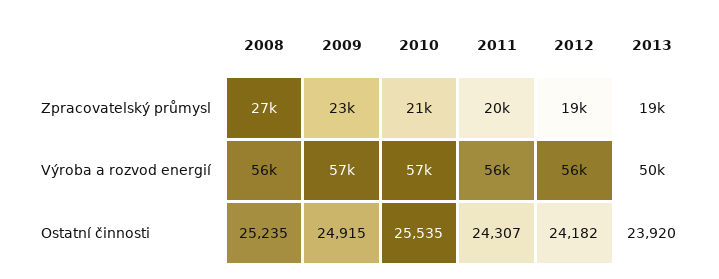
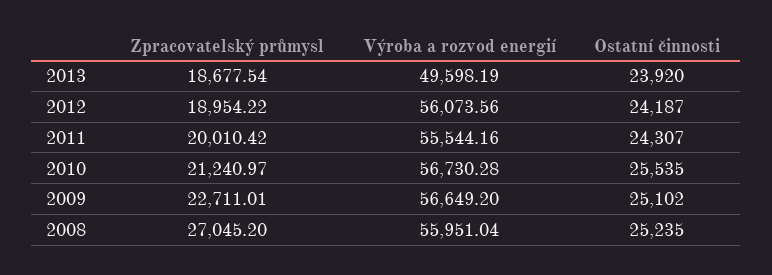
2009, Ostatní činnosti: 24915 -> 25102
2012, Ostatní činnosti: 24182 -> 24187

